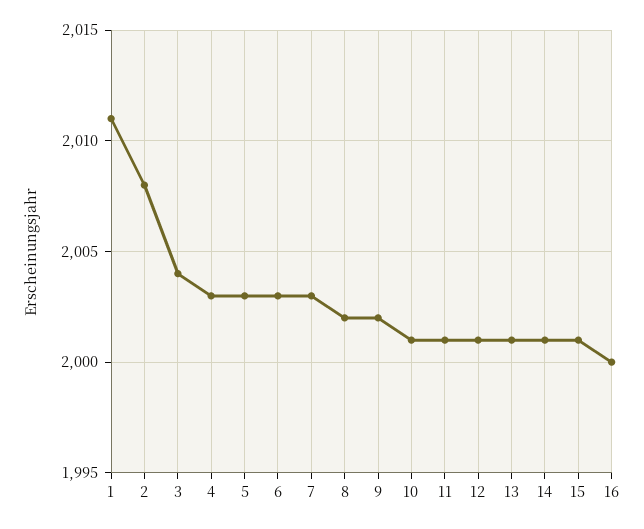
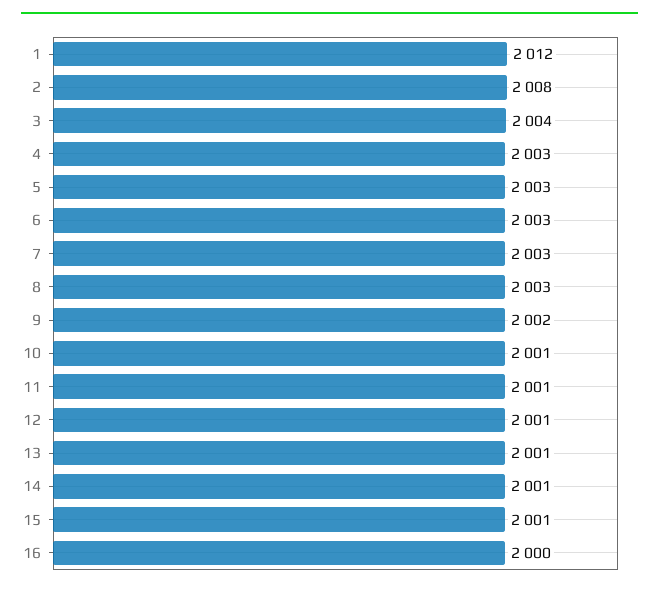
1: 2011 -> 2012
8: 2002 -> 2003

